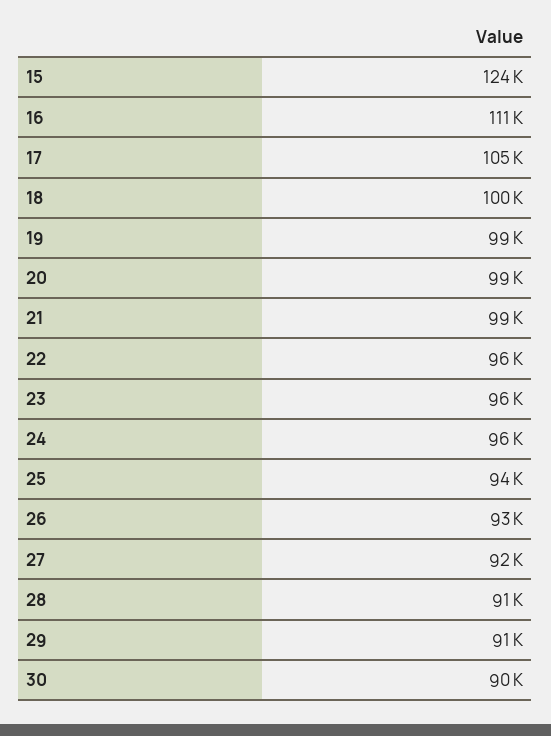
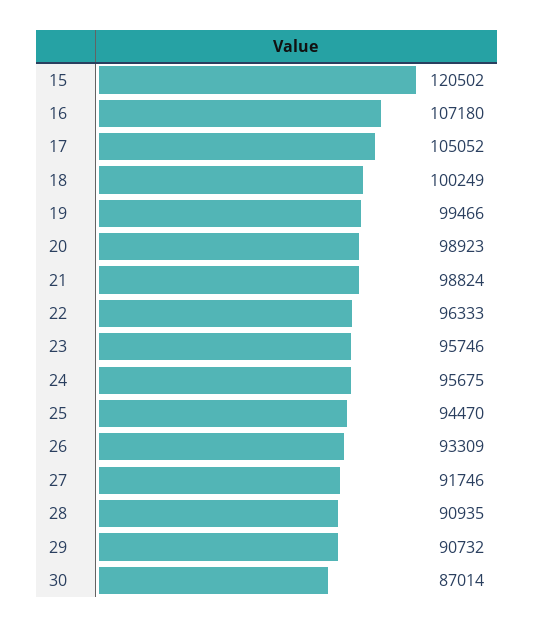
15: 124000 -> 120502
16: 111000 -> 107180
30: 90000 -> 87014

